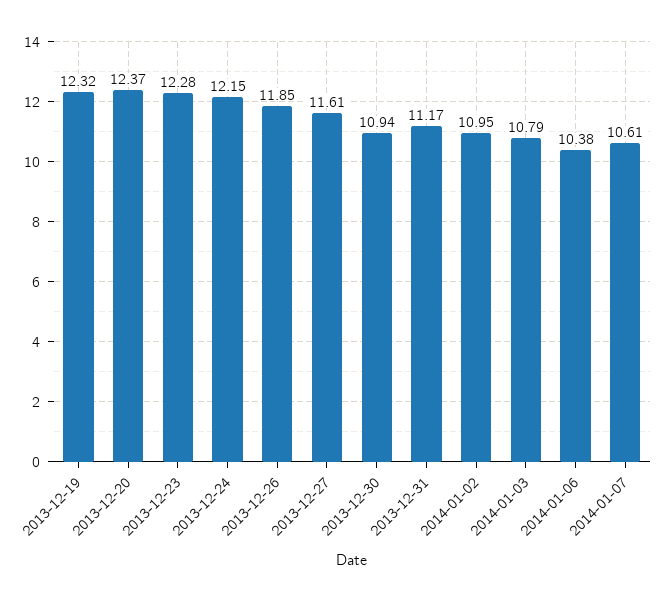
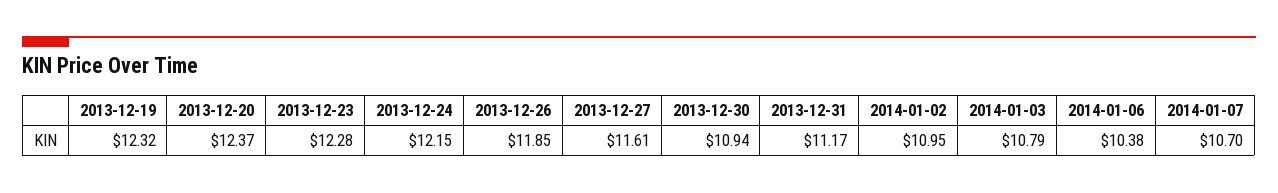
2014-01-07: 10.61 -> 10.7

